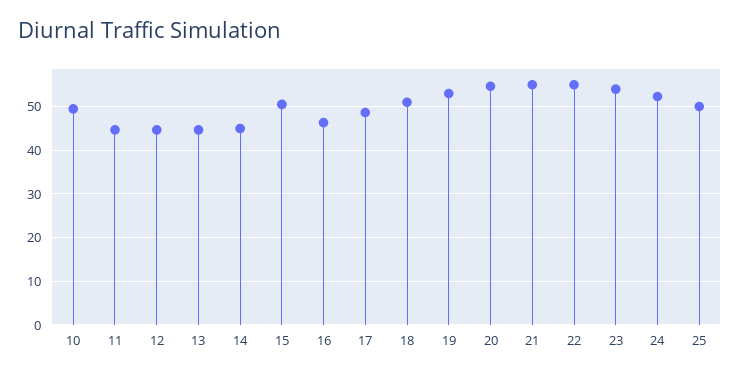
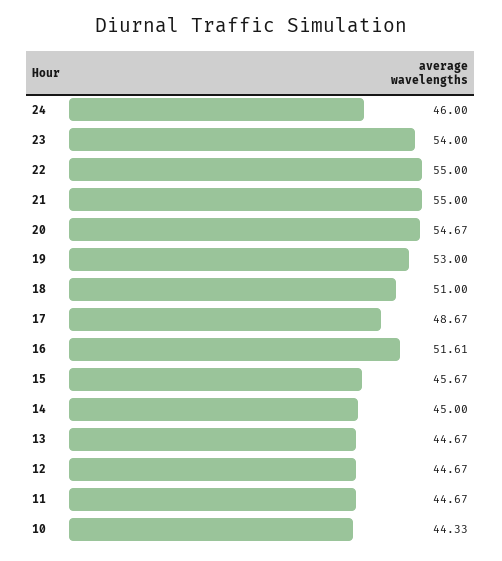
10: 50 -> 44.33
15: 50 -> 45.67
16: 46 -> 51.61
24: 52 -> 46
25: 50 -> none

